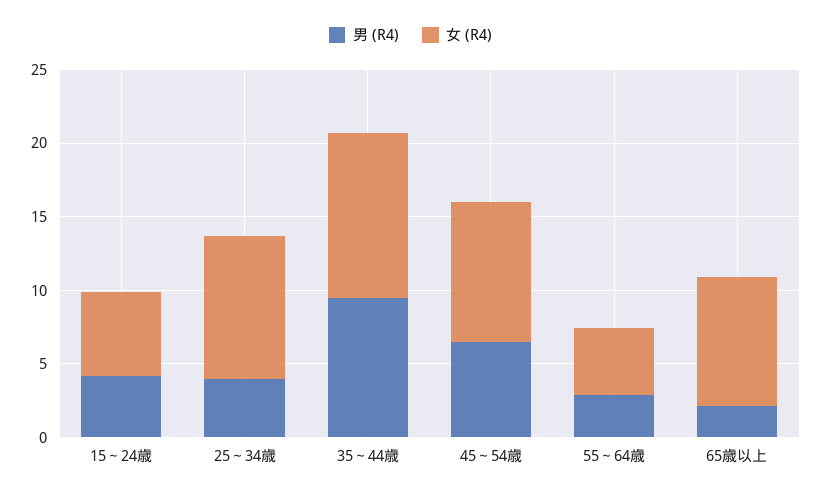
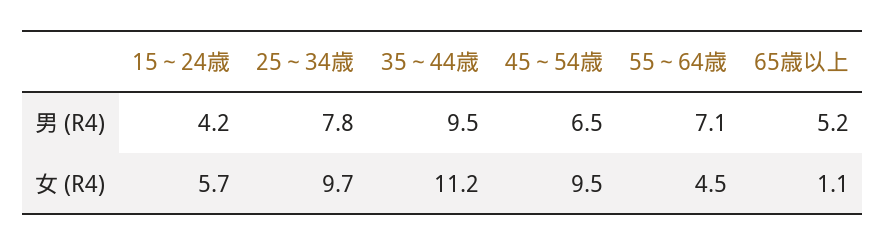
男 (R4), 25～34歳: 4 -> 7.8
男 (R4), 55～64歳: 3 -> 7.1
男 (R4), 65歳以上: 2 -> 5.2
女 (R4), 65歳以上: 9 -> 1.1

